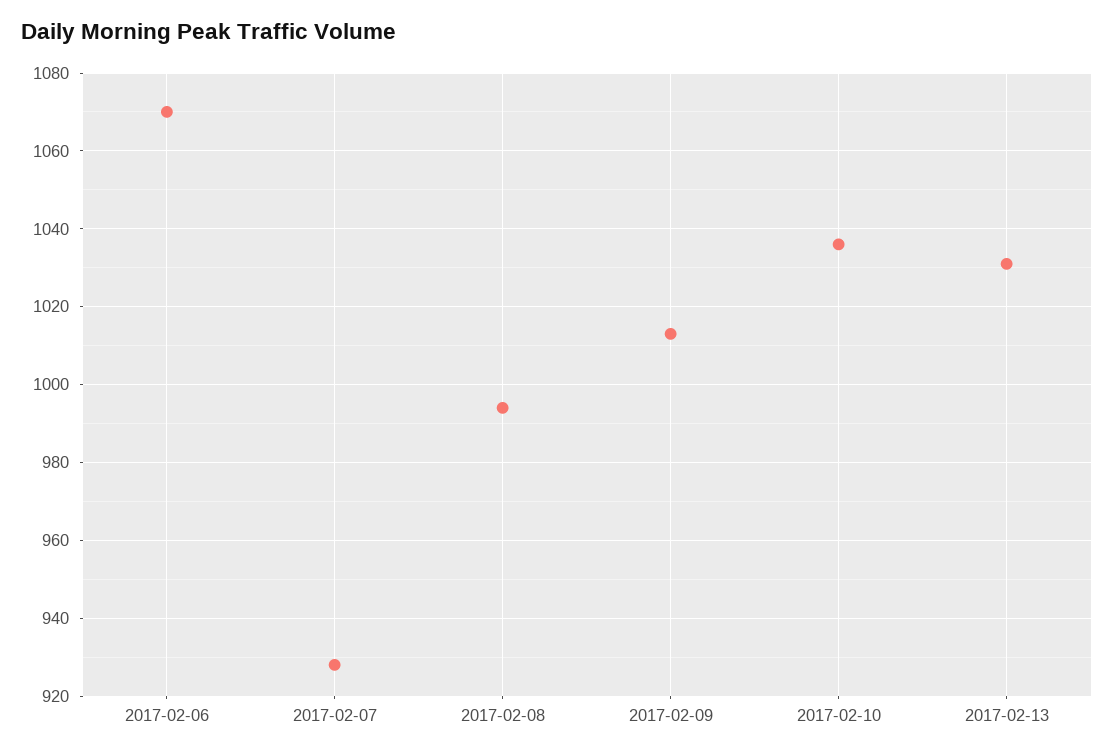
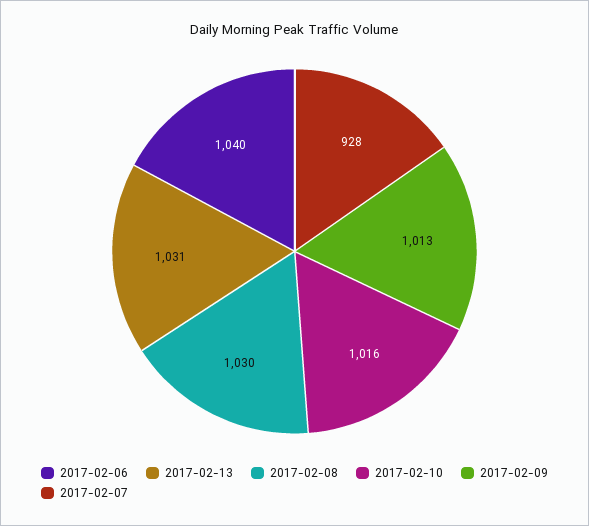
2017-02-06: 1070 -> 1040
2017-02-08: 995 -> 1030
2017-02-10: 1035 -> 1016

